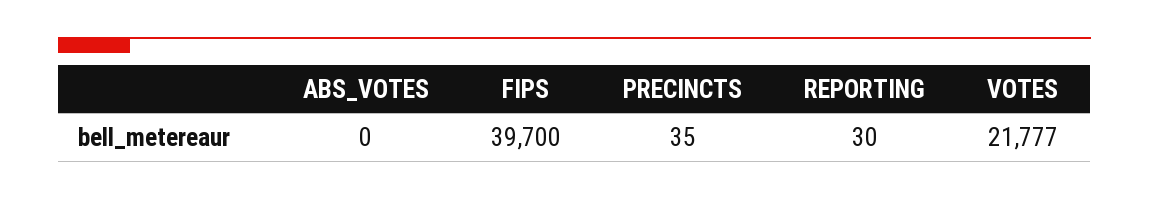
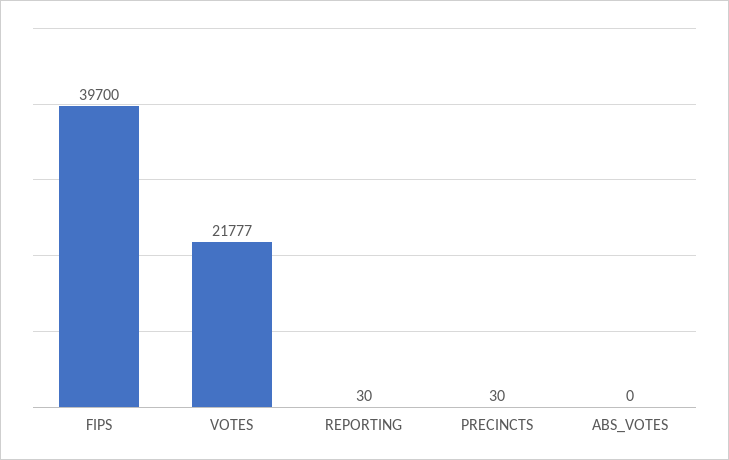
PRECINCTS: 35 -> 30

